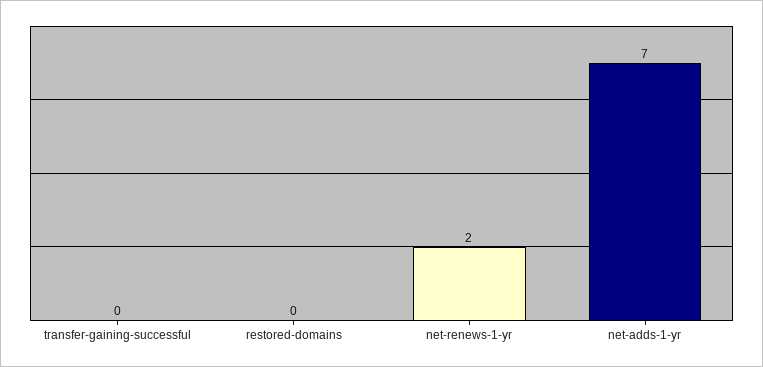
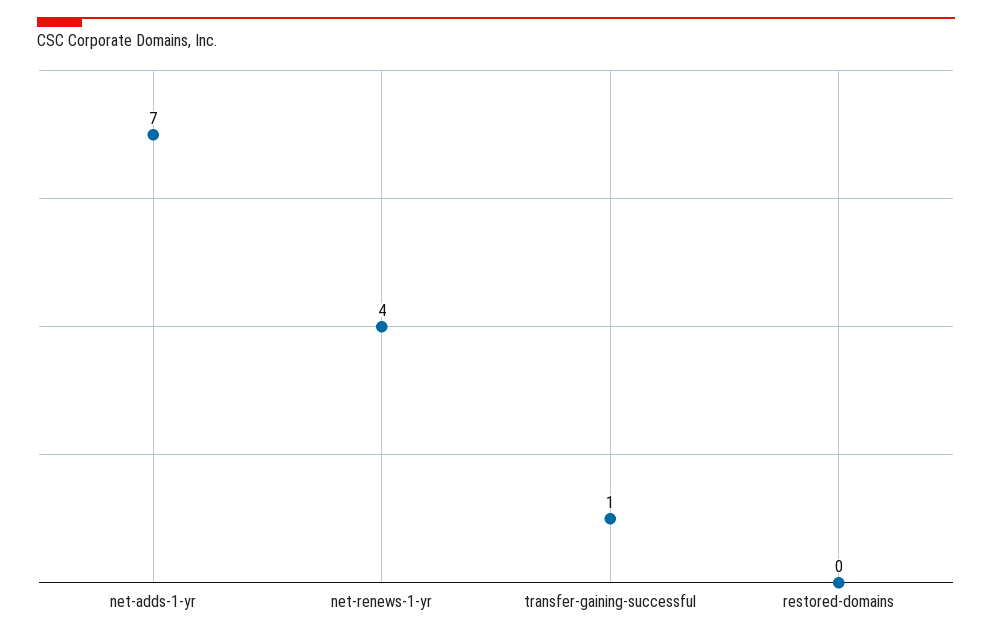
transfer-gaining-successful: 0 -> 1
net-renews-1-yr: 2 -> 4

